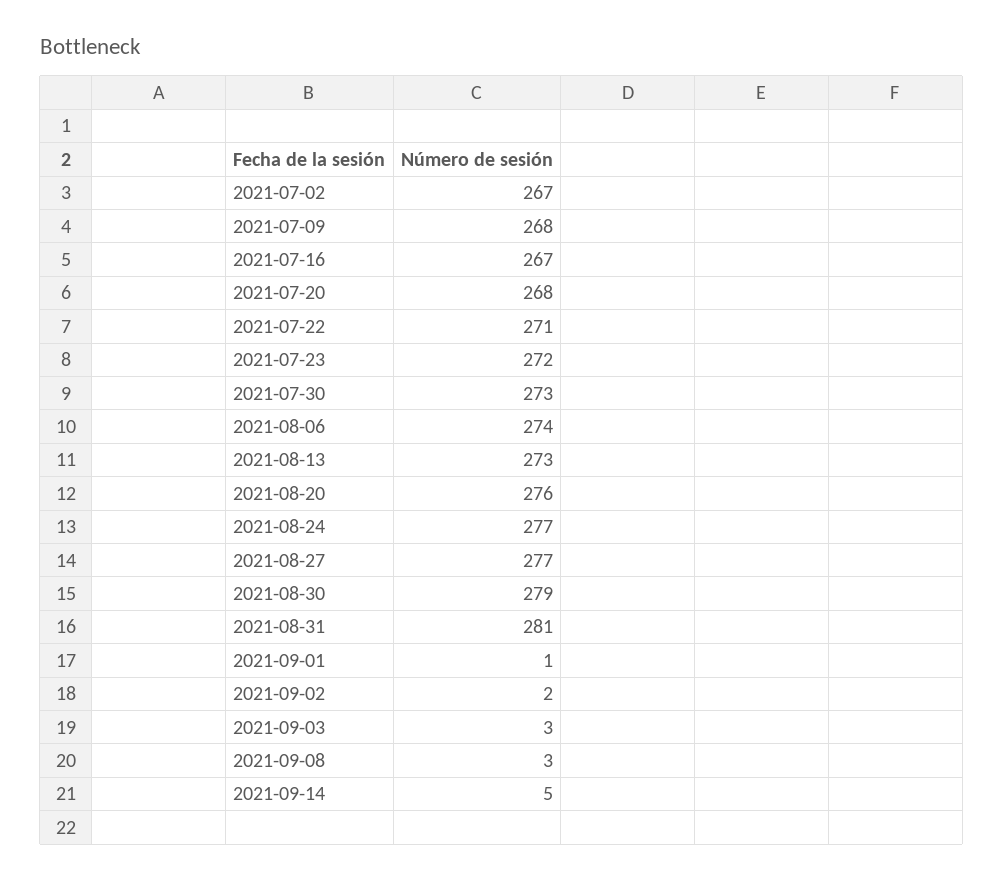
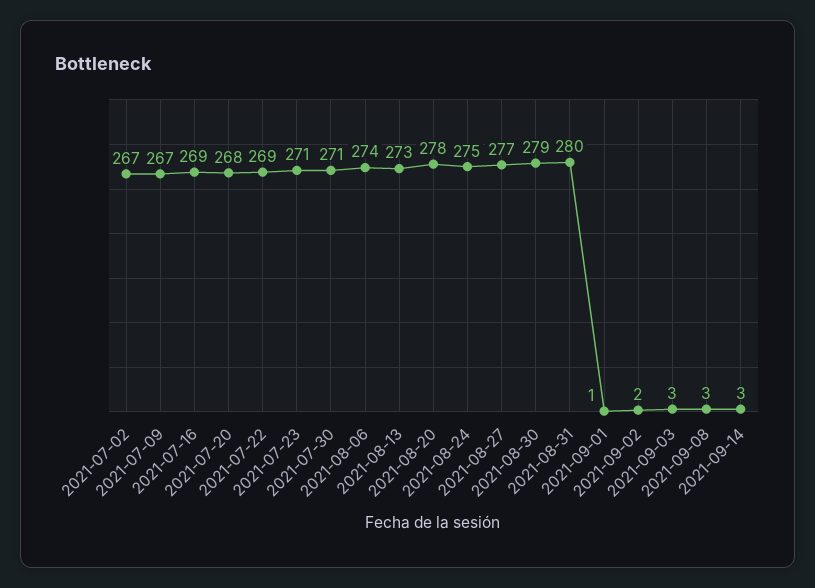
2021-07-09: 268 -> 267
2021-07-16: 267 -> 269
2021-07-22: 271 -> 269
2021-07-23: 272 -> 271
2021-07-30: 273 -> 271
2021-08-20: 276 -> 278
2021-08-24: 277 -> 275
2021-08-31: 281 -> 280
2021-09-14: 5 -> 3

